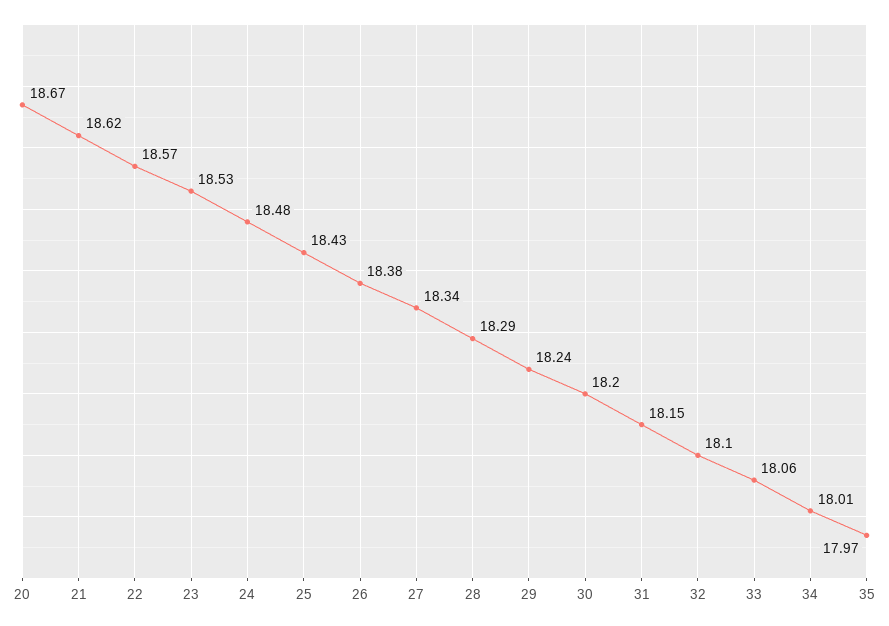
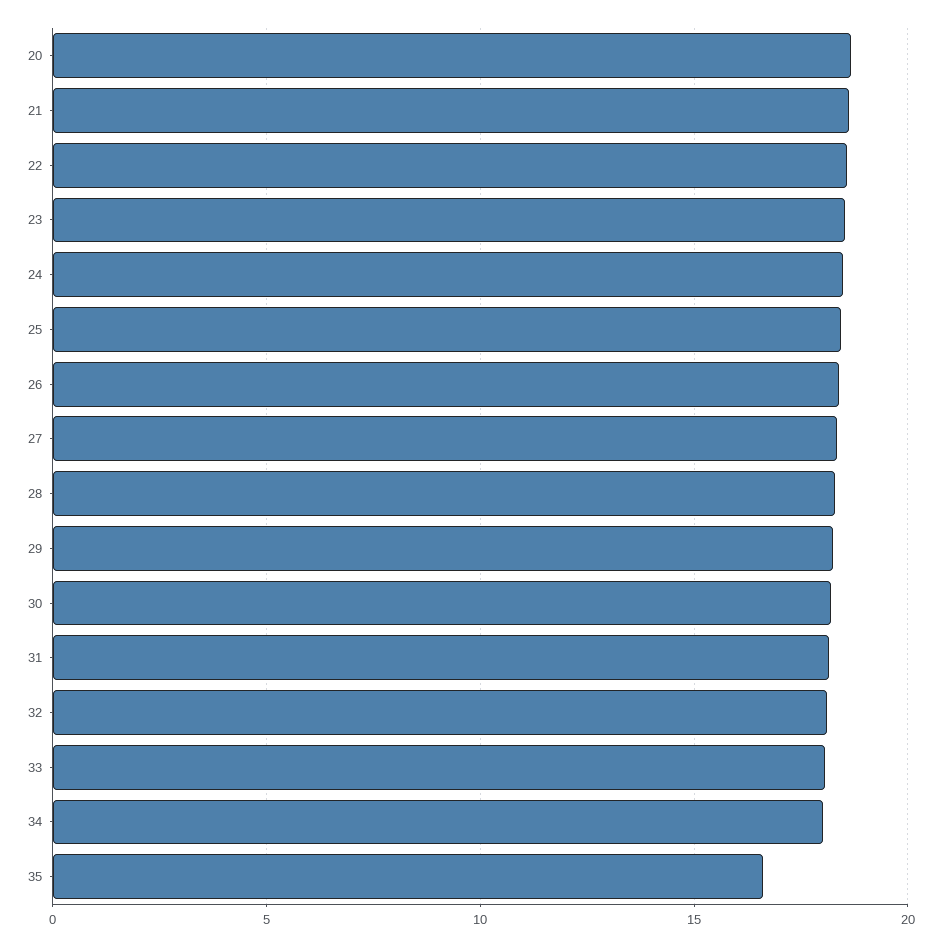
35: 17.97 -> 16.5

